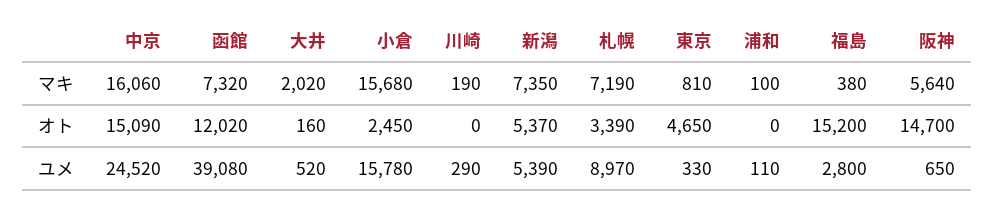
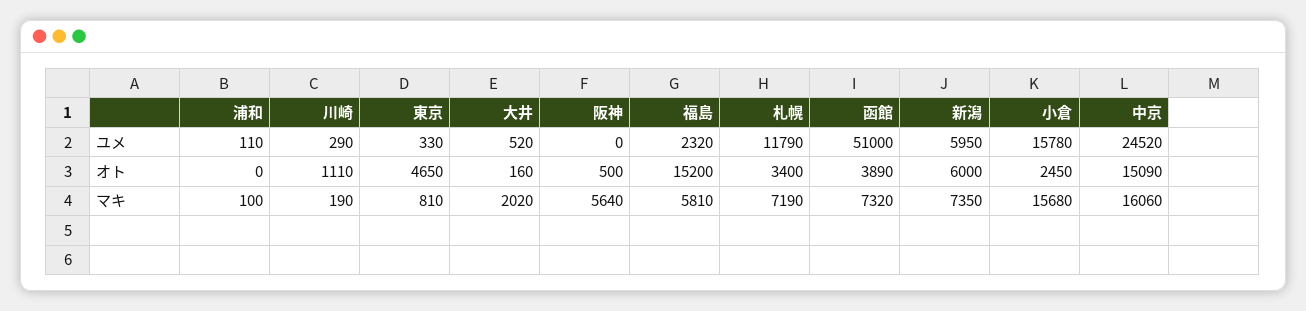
福島, マキ: 380 -> 5810
函館, オト: 12020 -> 3890
川崎, オト: 0 -> 1110
新潟, オト: 5370 -> 6000
札幌, オト: 3390 -> 3400
阪神, オト: 14700 -> 500
函館, ユメ: 39080 -> 51000
新潟, ユメ: 5390 -> 5950
札幌, ユメ: 8970 -> 11790
福島, ユメ: 2800 -> 2320
阪神, ユメ: 650 -> 0

